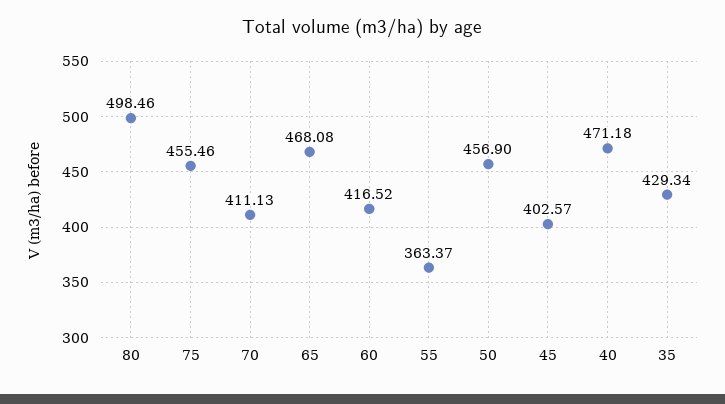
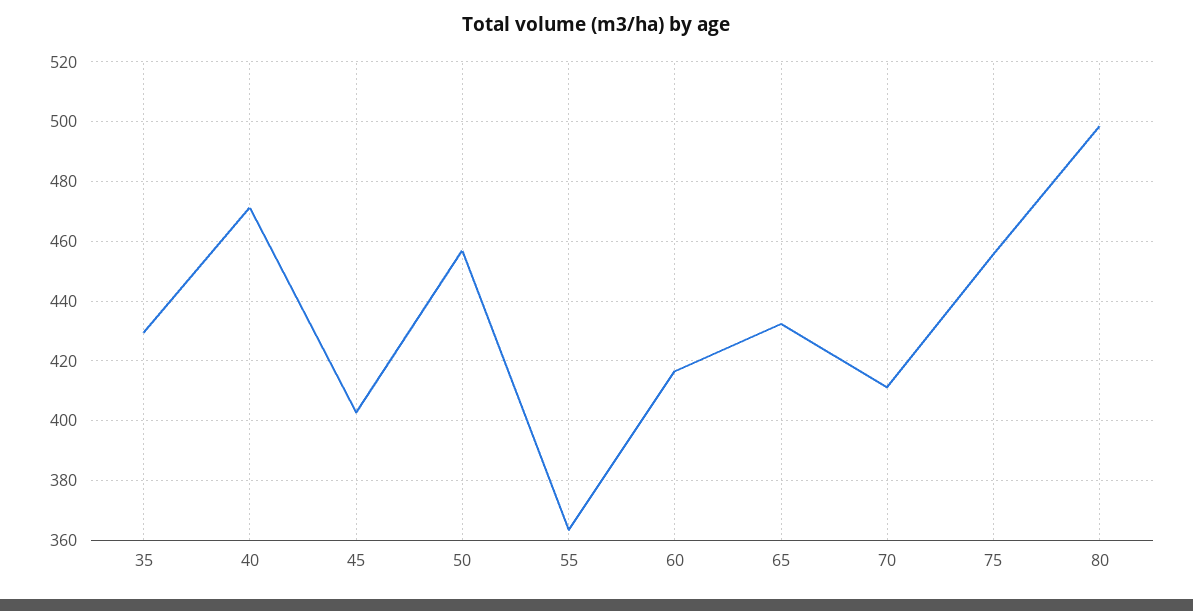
65: 468.08 -> 432.5

